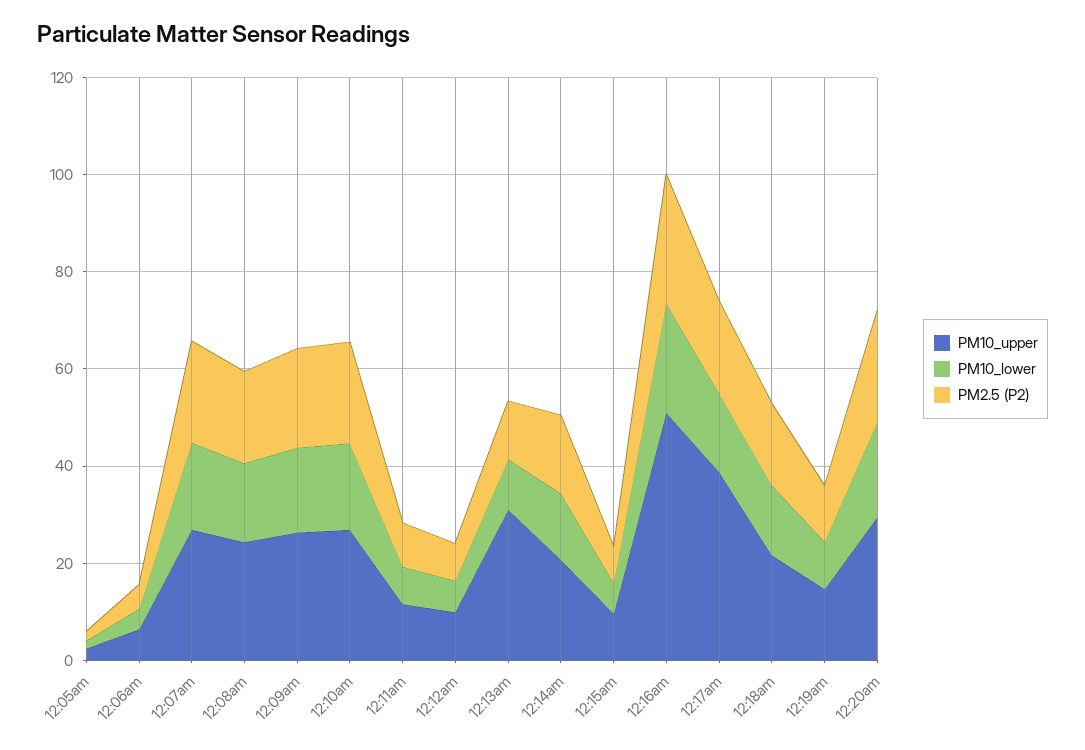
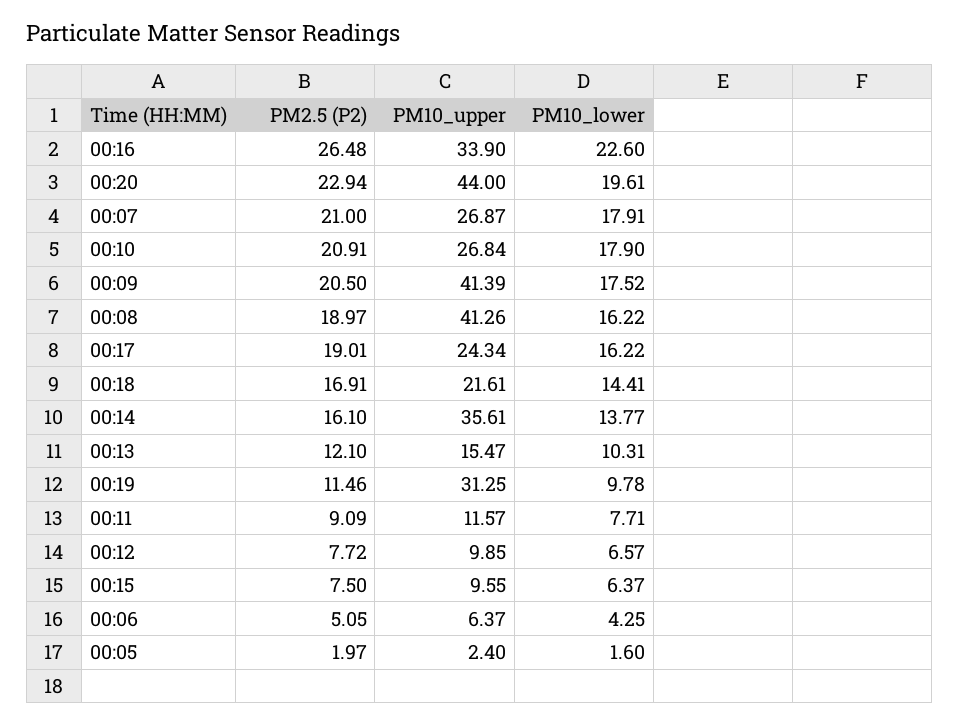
PM10_upper, 12:08am: 25 -> 41.26
PM10_upper, 12:09am: 25 -> 41.39
PM10_upper, 12:13am: 30 -> 15.47
PM10_upper, 12:14am: 20 -> 35.61
PM10_upper, 12:16am: 50 -> 33.9
PM10_upper, 12:17am: 40 -> 24.34
PM10_upper, 12:19am: 15 -> 31.25
PM10_upper, 12:20am: 30 -> 44

